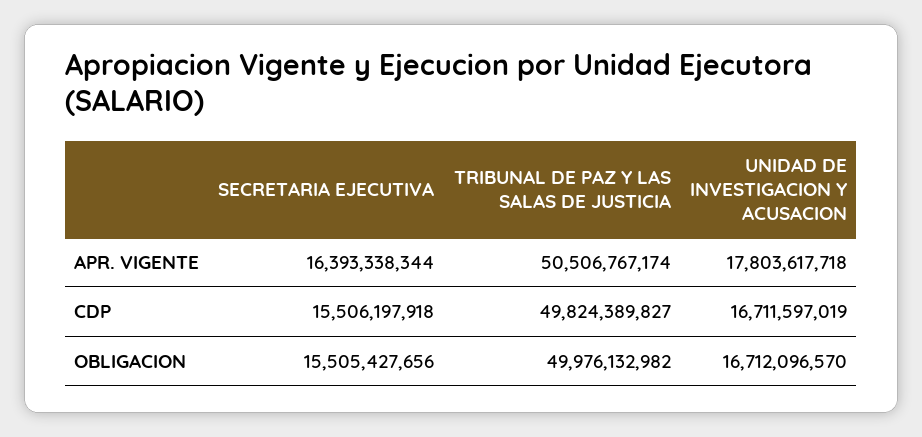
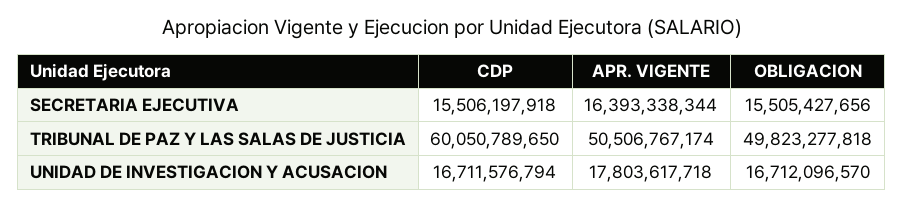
TRIBUNAL DE PAZ Y LAS SALAS DE JUSTICIA, CDP: 49824389827 -> 60050789650
UNIDAD DE INVESTIGACION Y ACUSACION, CDP: 16711597019 -> 16711576794
TRIBUNAL DE PAZ Y LAS SALAS DE JUSTICIA, OBLIGACION: 49976132982 -> 49823277818

